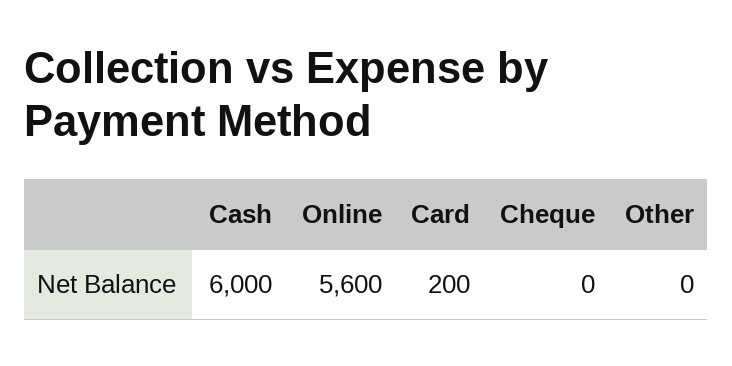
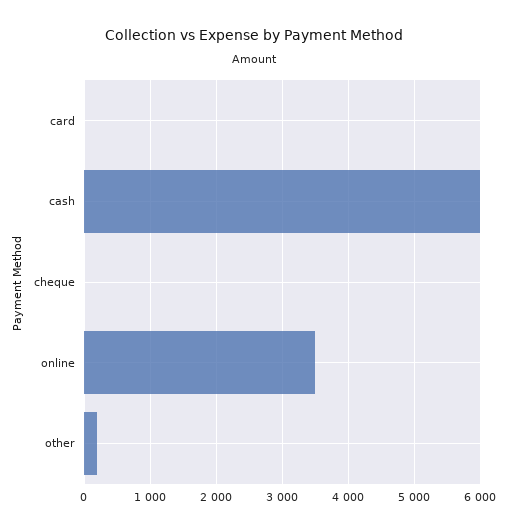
Online: 5600 -> 3500
Card: 200 -> 0
Other: 0 -> 200

